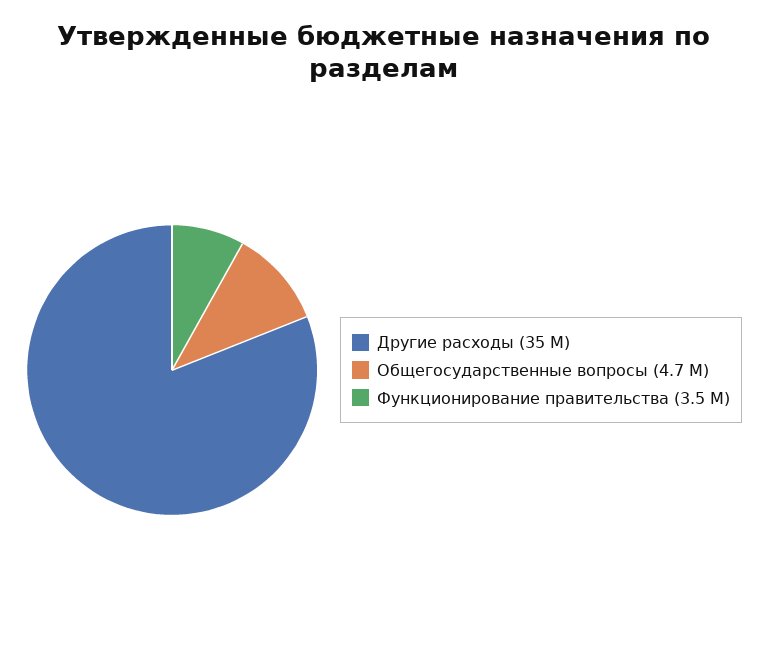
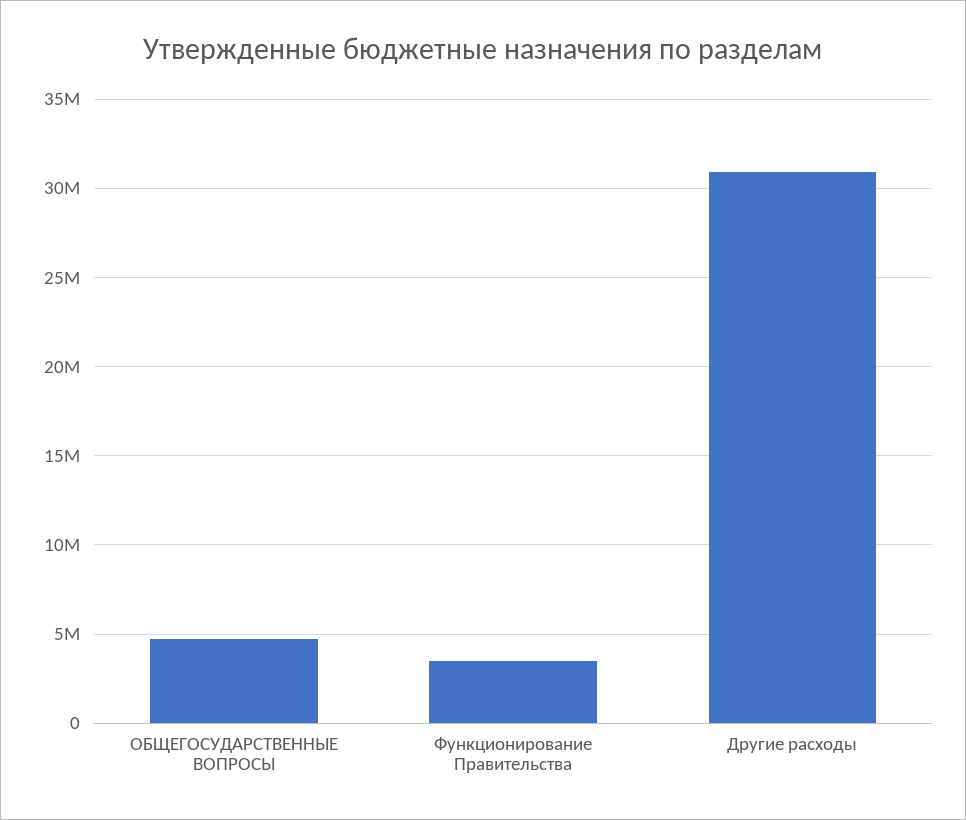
Другие расходы: 35000000 -> 31000000

